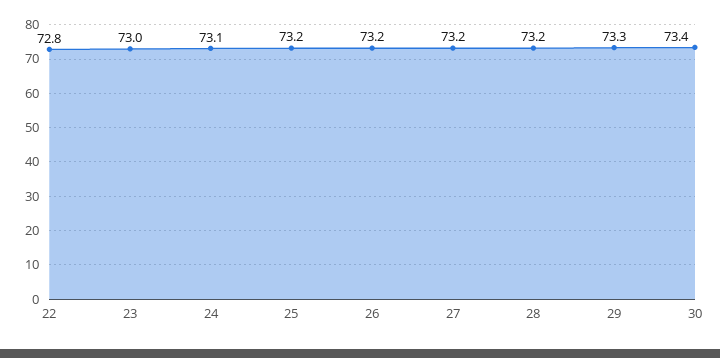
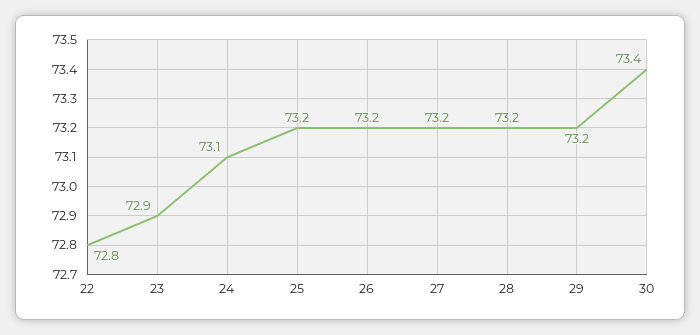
23: 73 -> 72.9
29: 73.3 -> 73.2

